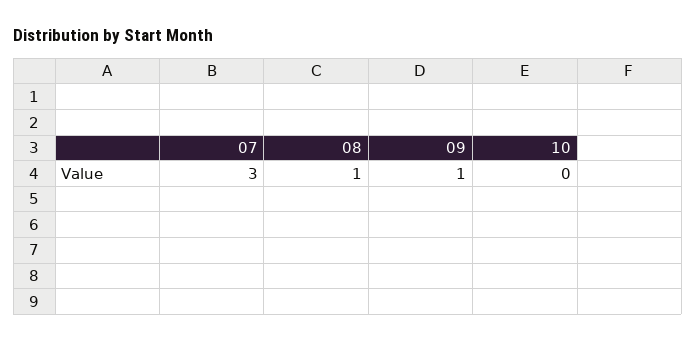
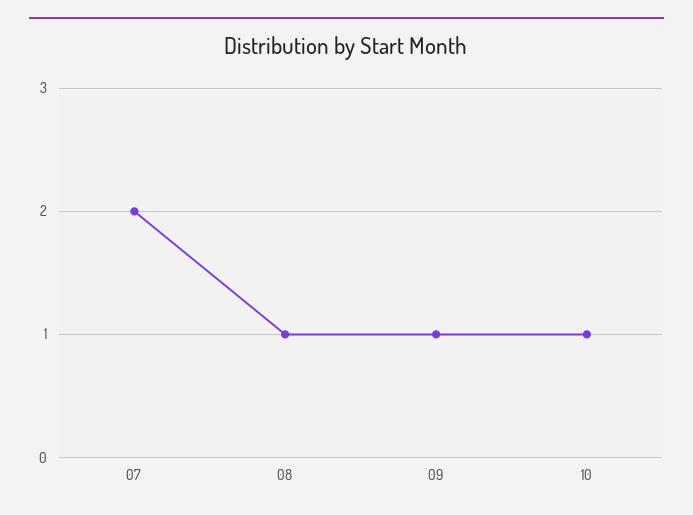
07: 3 -> 2
10: 0 -> 1

